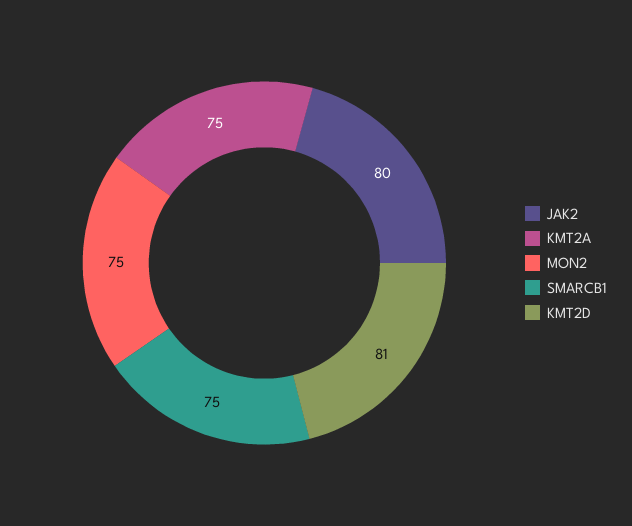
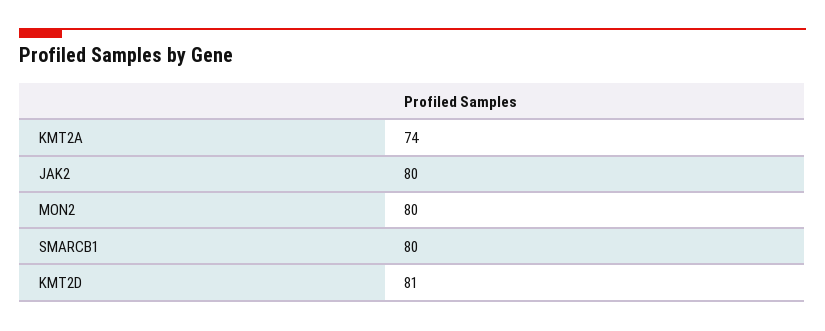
KMT2A: 75 -> 74
MON2: 75 -> 80
SMARCB1: 75 -> 80

